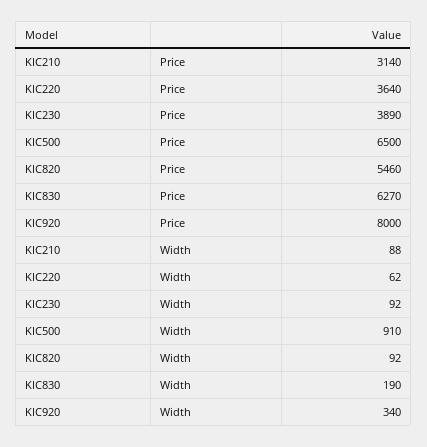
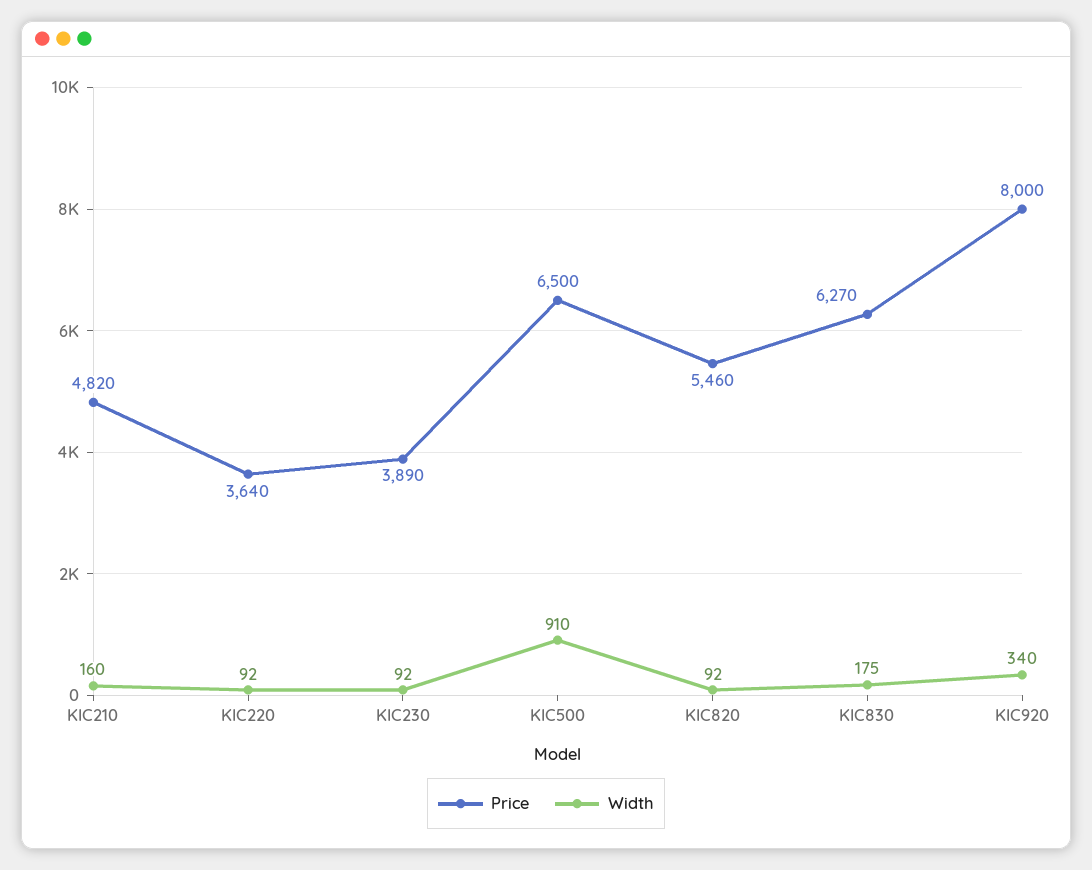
Price, KIC210: 3140 -> 4820
Width, KIC210: 88 -> 160
Width, KIC220: 62 -> 92
Width, KIC830: 190 -> 175

